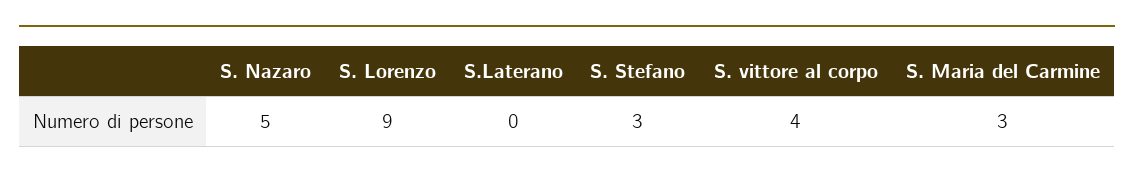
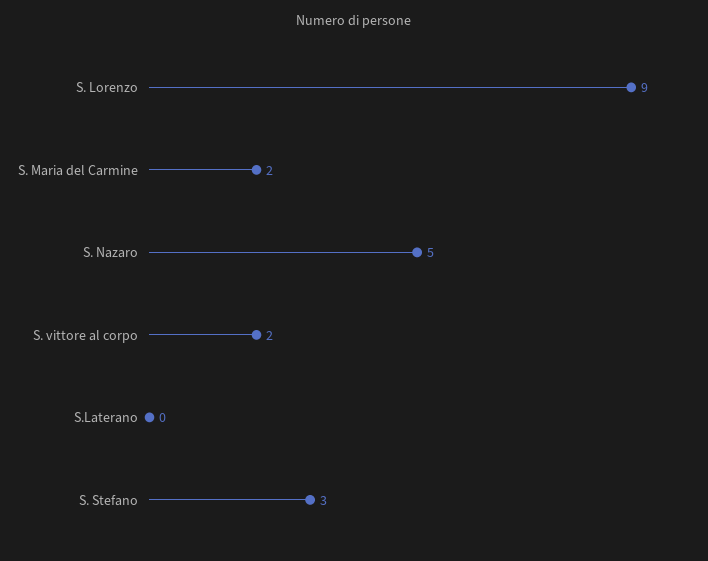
S. vittore al corpo: 4 -> 2
S. Maria del Carmine: 3 -> 2

